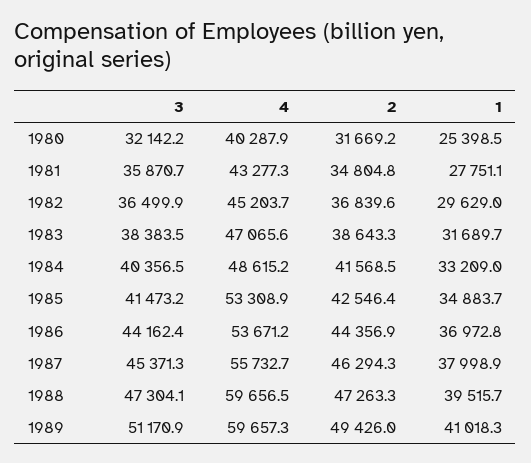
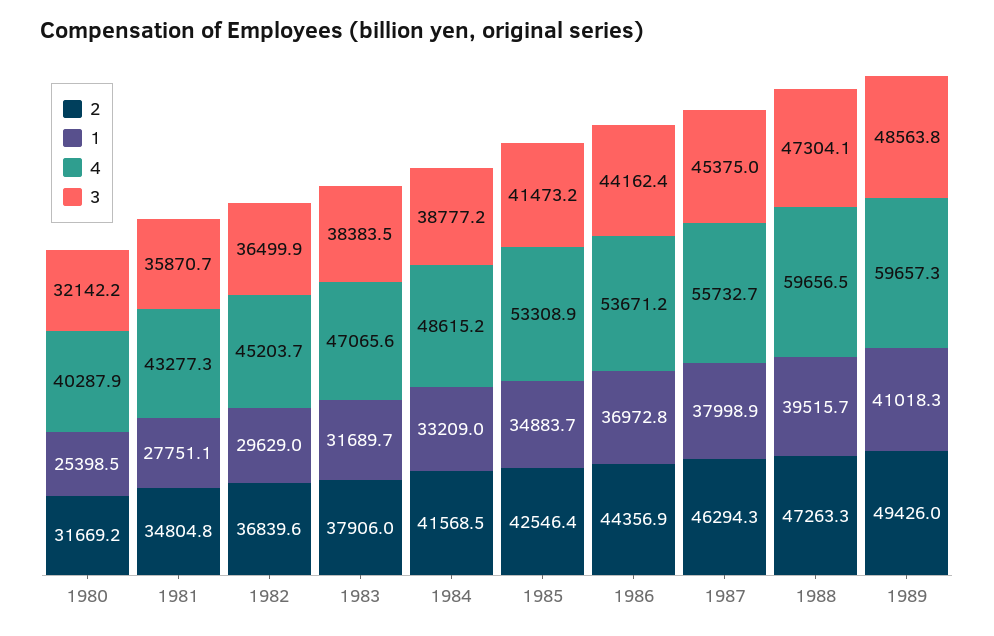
2, 1983: 38643.3 -> 37906
3, 1984: 40356.5 -> 38777.2
3, 1987: 45371.3 -> 45375
3, 1989: 51170.9 -> 48563.8

